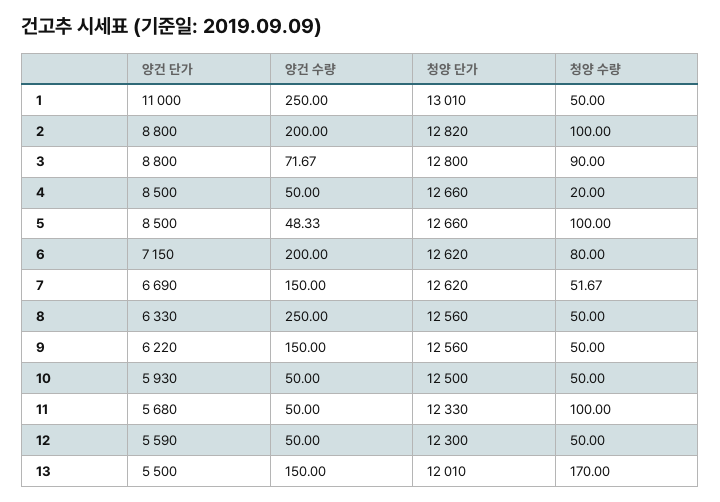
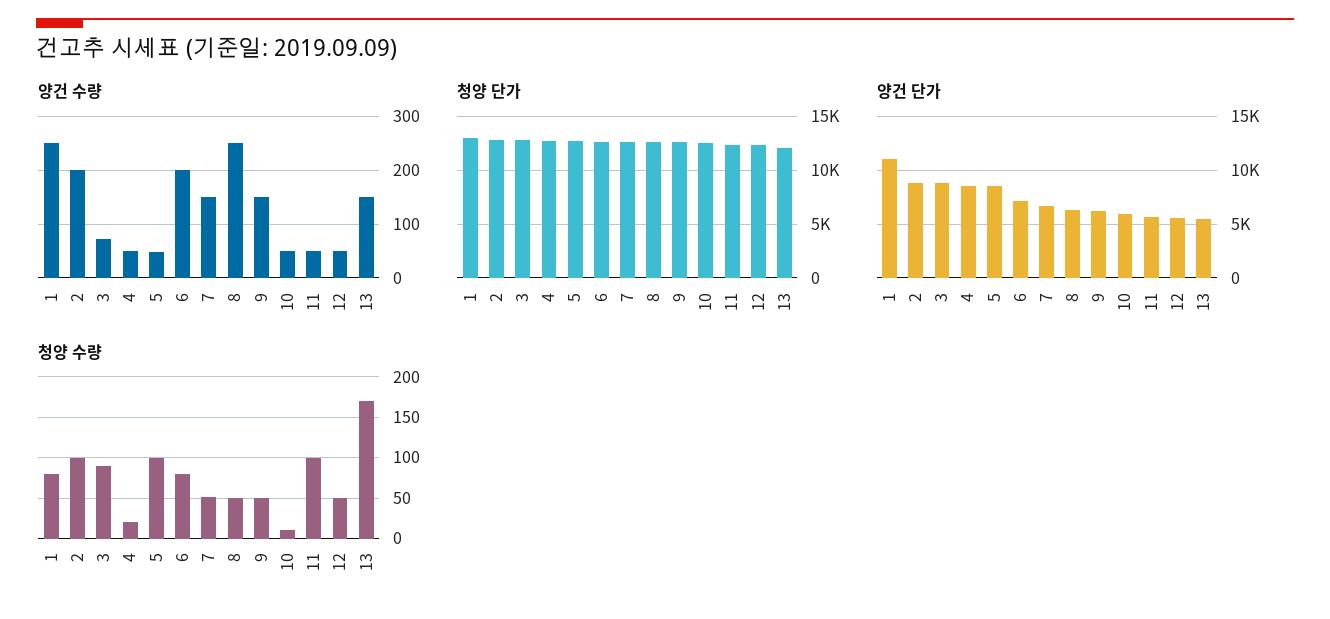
청양 수량, 1: 50 -> 80
청양 수량, 10: 50 -> 10

